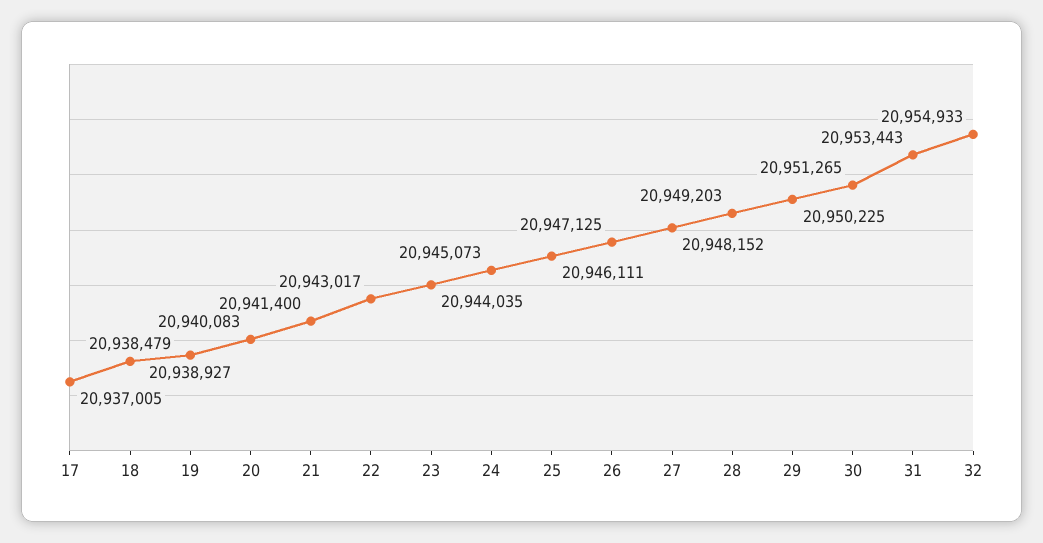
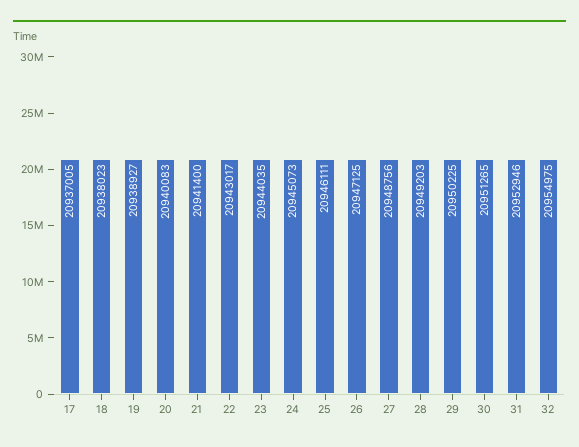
18: 20938479 -> 20938023
27: 20948152 -> 20948756
31: 20953443 -> 20952946
32: 20954933 -> 20954975

